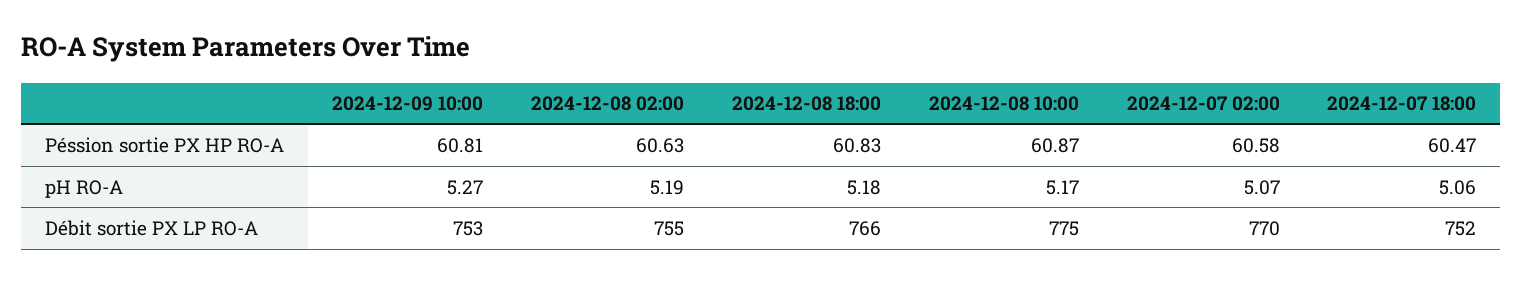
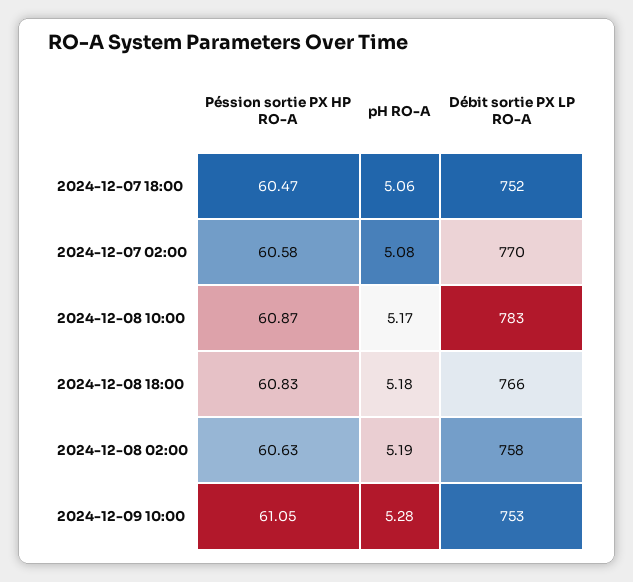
2024-12-09 10:00, Péssion sortie PX HP RO-A: 60.81 -> 61.05
2024-12-09 10:00, pH RO-A: 5.27 -> 5.28
2024-12-07 02:00, pH RO-A: 5.07 -> 5.08
2024-12-08 02:00, Débit sortie PX LP RO-A: 755 -> 758
2024-12-08 10:00, Débit sortie PX LP RO-A: 775 -> 783

